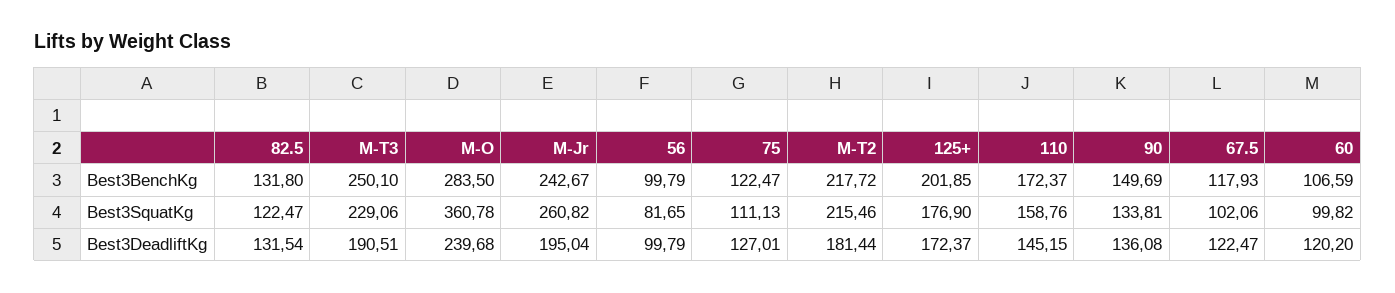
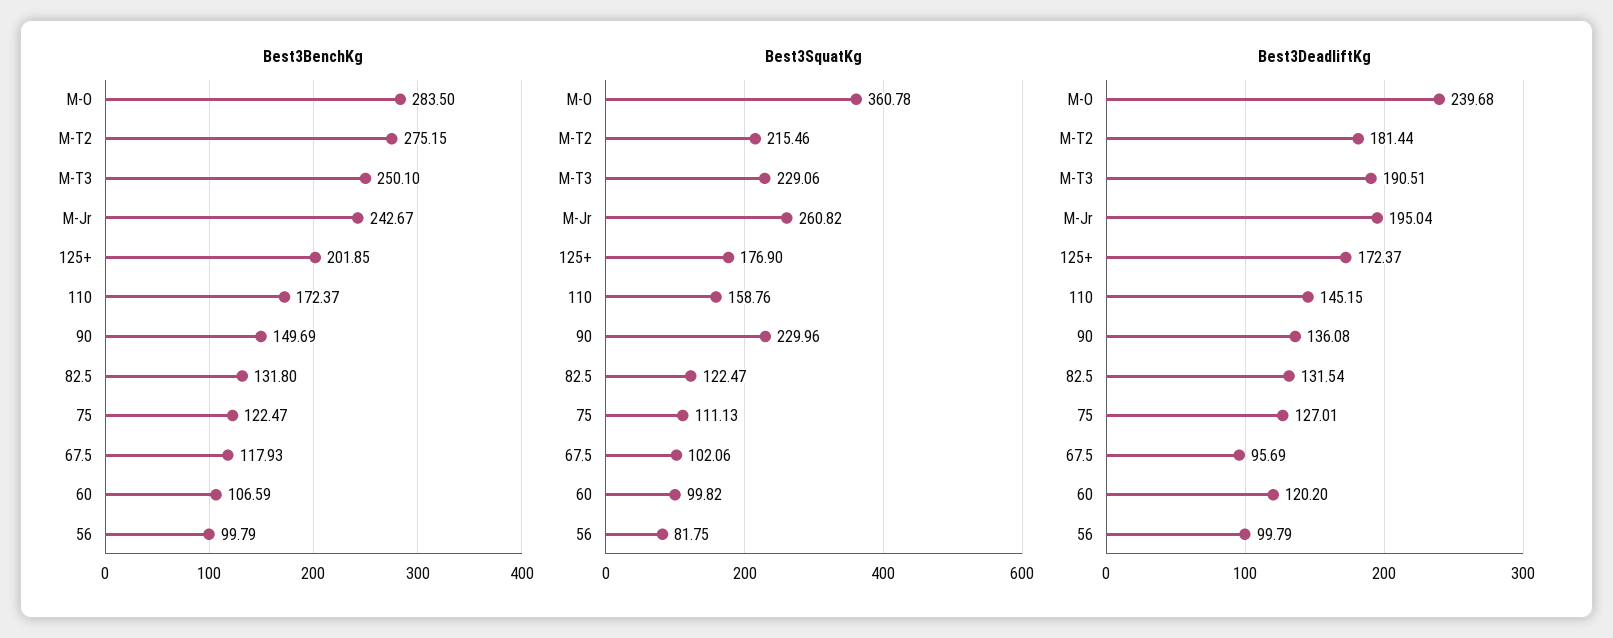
Best3BenchKg, M-T2: 217.72 -> 275.15
Best3SquatKg, 56: 81.65 -> 81.75
Best3SquatKg, 90: 133.81 -> 229.96
Best3DeadliftKg, 67.5: 122.47 -> 95.69

